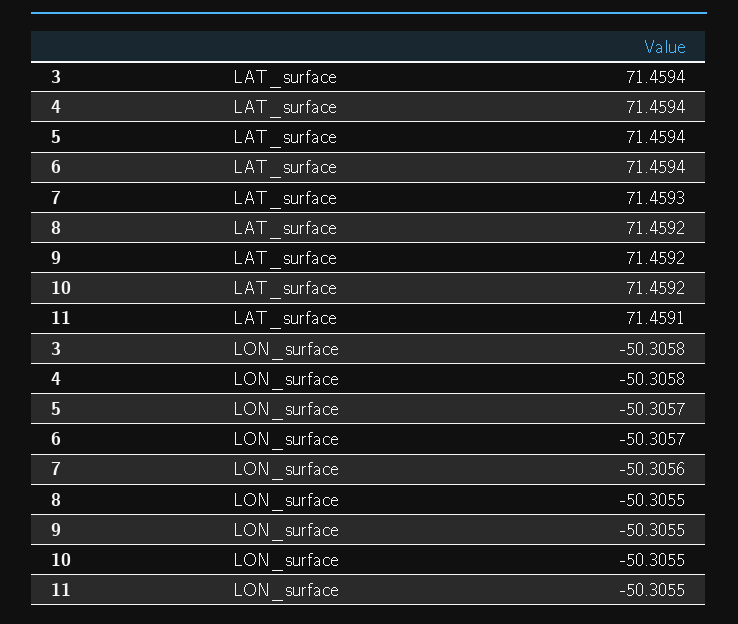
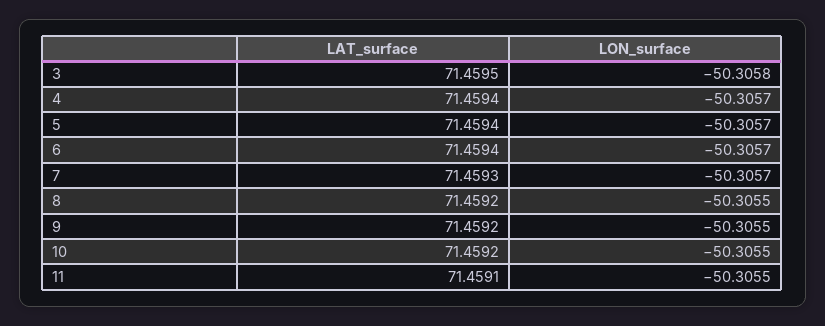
3, LAT_surface: 71.4594 -> 71.4595
4, LON_surface: -50.3058 -> -50.3057
7, LON_surface: -50.3056 -> -50.3057

